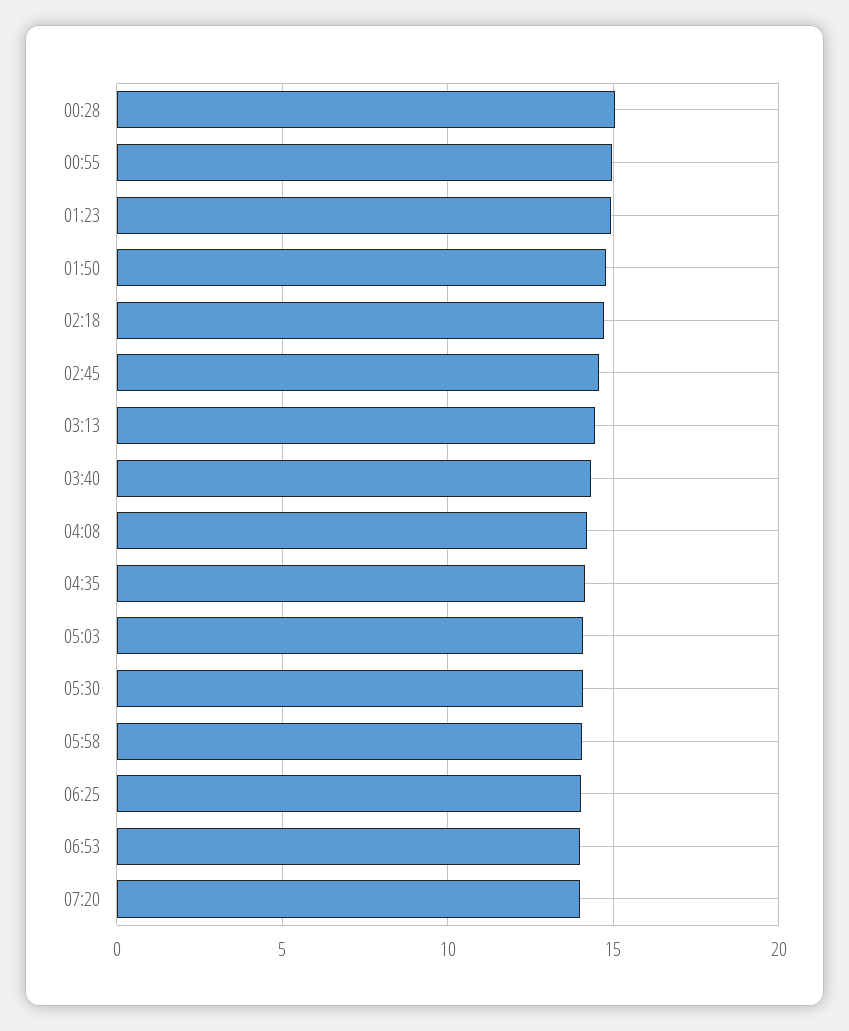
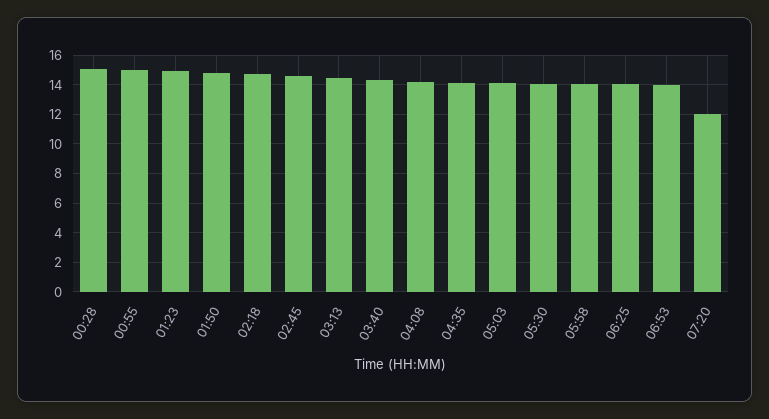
07:20: 14 -> 12

